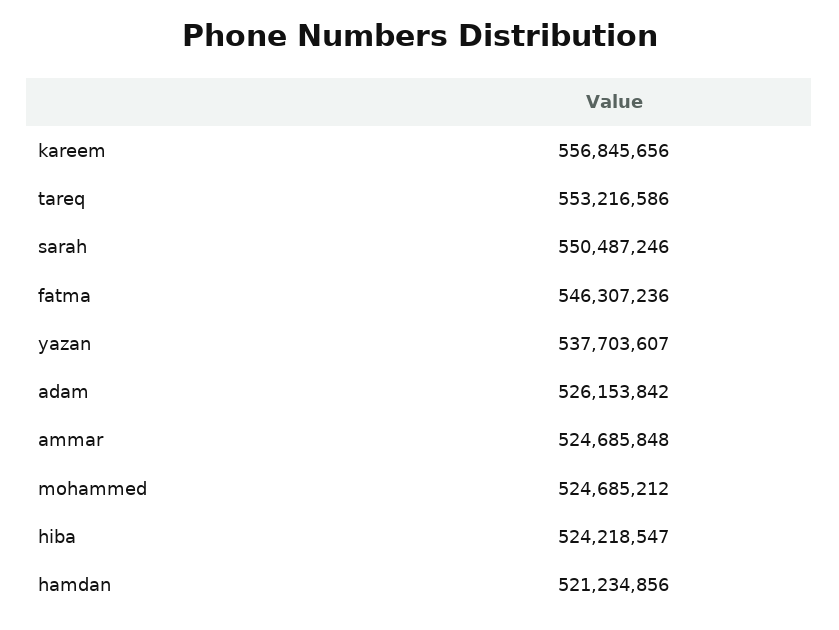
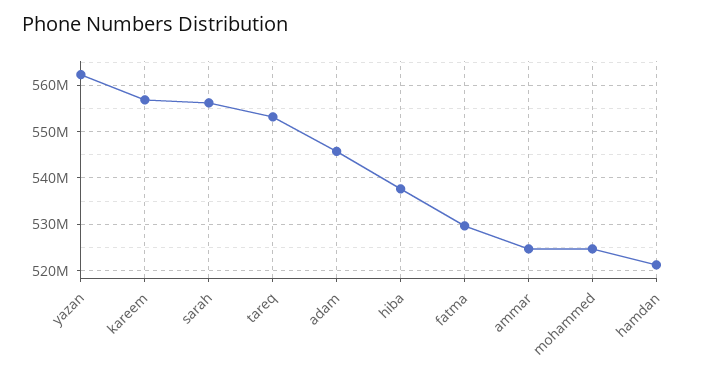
sarah: 550487246 -> 556000000
fatma: 546307236 -> 530000000
yazan: 537703607 -> 562000000
adam: 526153842 -> 546000000
hiba: 524218547 -> 538000000

